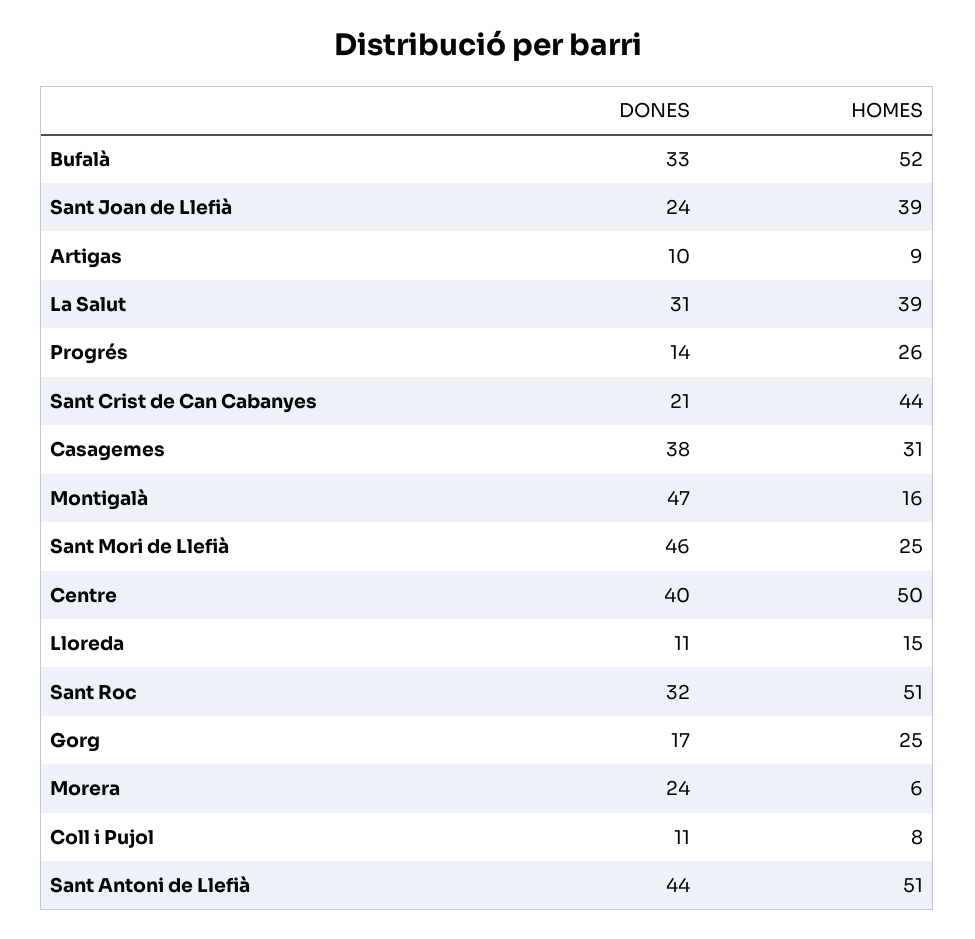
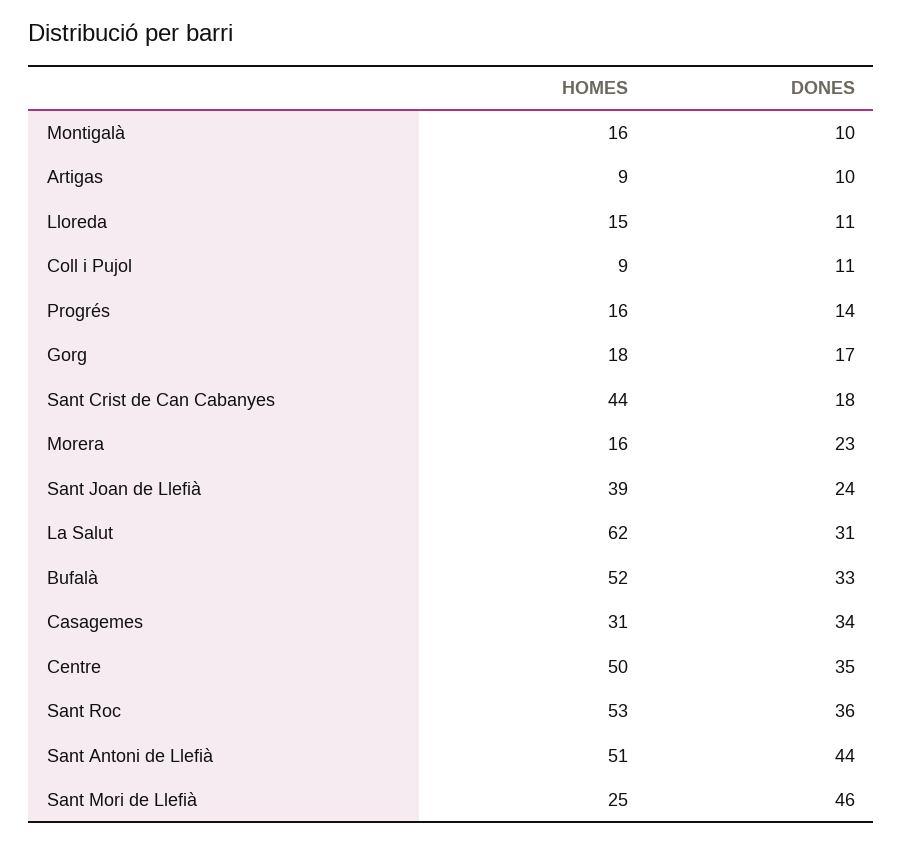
HOMES, La Salut: 39 -> 62
HOMES, Progrés: 26 -> 16
DONES, Sant Crist de Can Cabanyes: 21 -> 18
DONES, Casagemes: 38 -> 34
DONES, Montigalà: 47 -> 10
DONES, Centre: 40 -> 35
DONES, Sant Roc: 32 -> 36
HOMES, Sant Roc: 51 -> 53
HOMES, Gorg: 25 -> 18
DONES, Morera: 24 -> 23
HOMES, Morera: 6 -> 16
HOMES, Coll i Pujol: 8 -> 9

